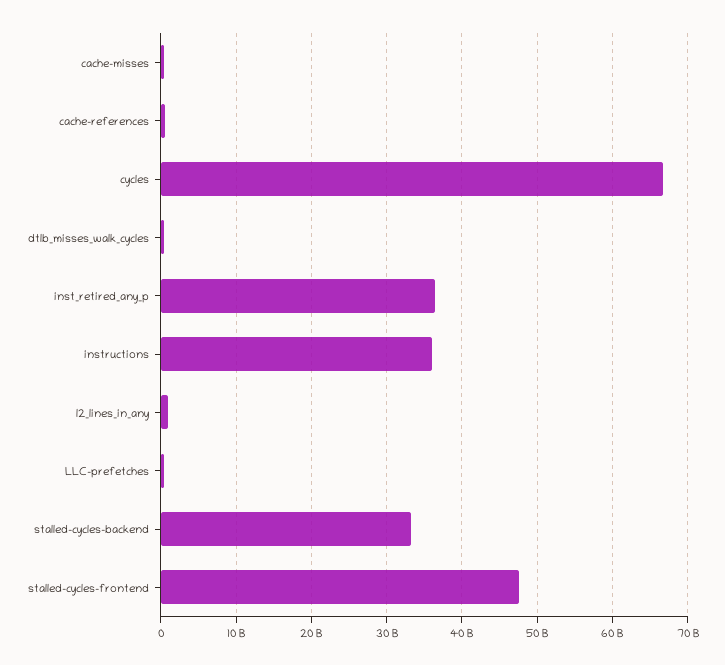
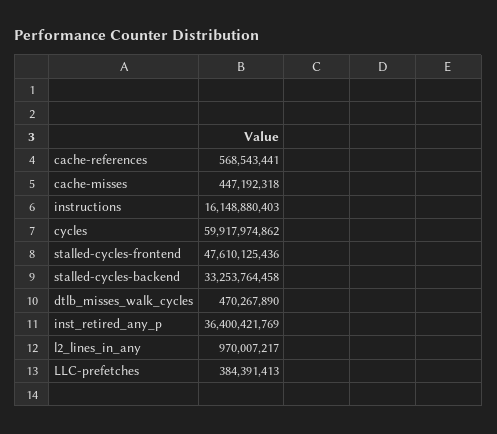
cycles: 67000000000 -> 59917974862
instructions: 36000000000 -> 16148880403

